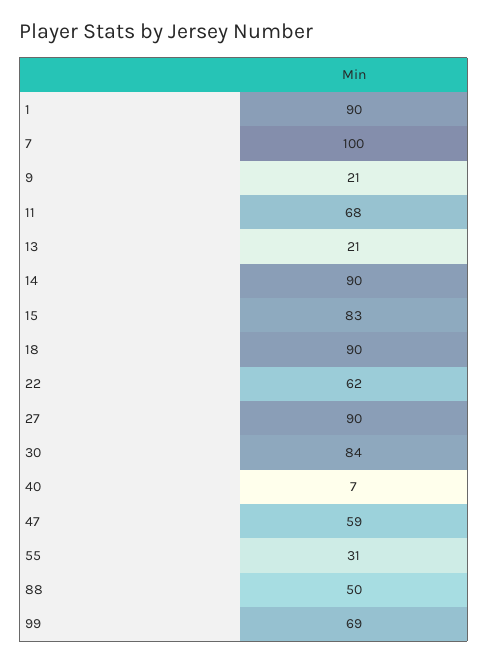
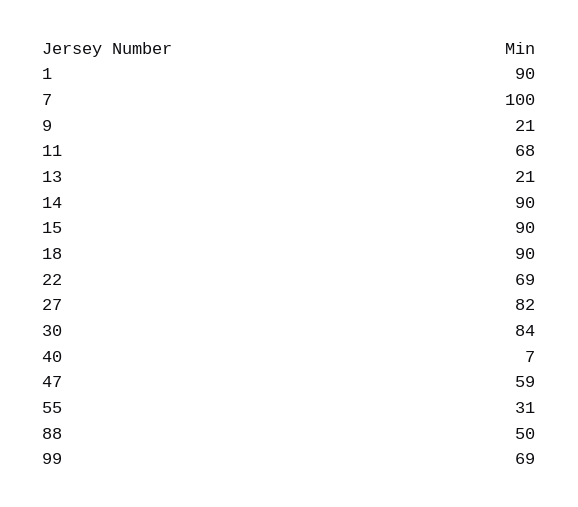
15: 83 -> 90
22: 62 -> 69
27: 90 -> 82

